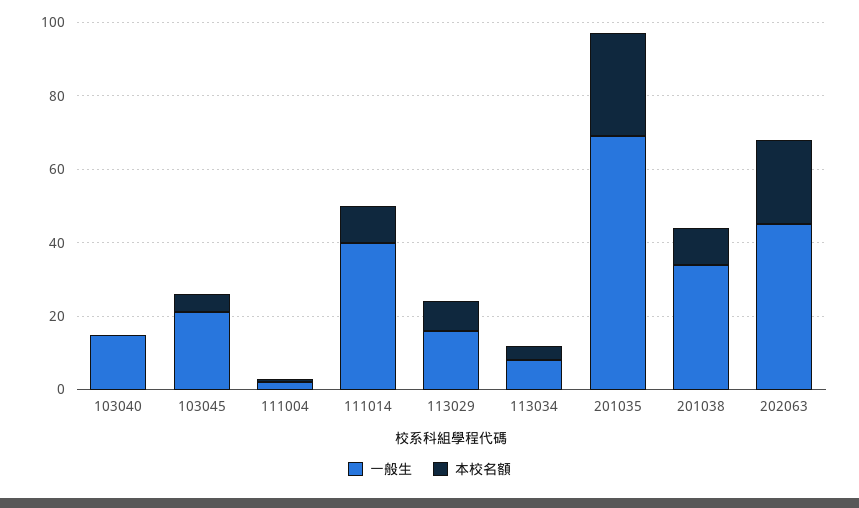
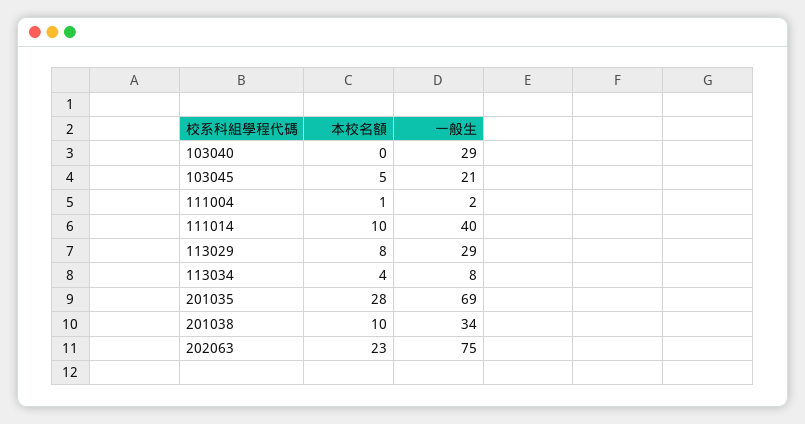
一般生, 103040: 15 -> 29
一般生, 113029: 15 -> 29
一般生, 202063: 45 -> 75

